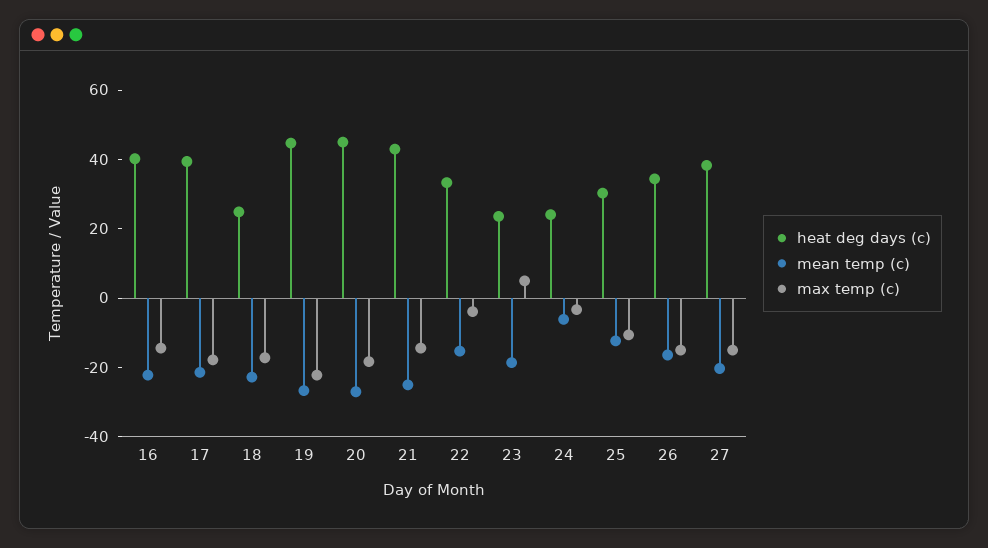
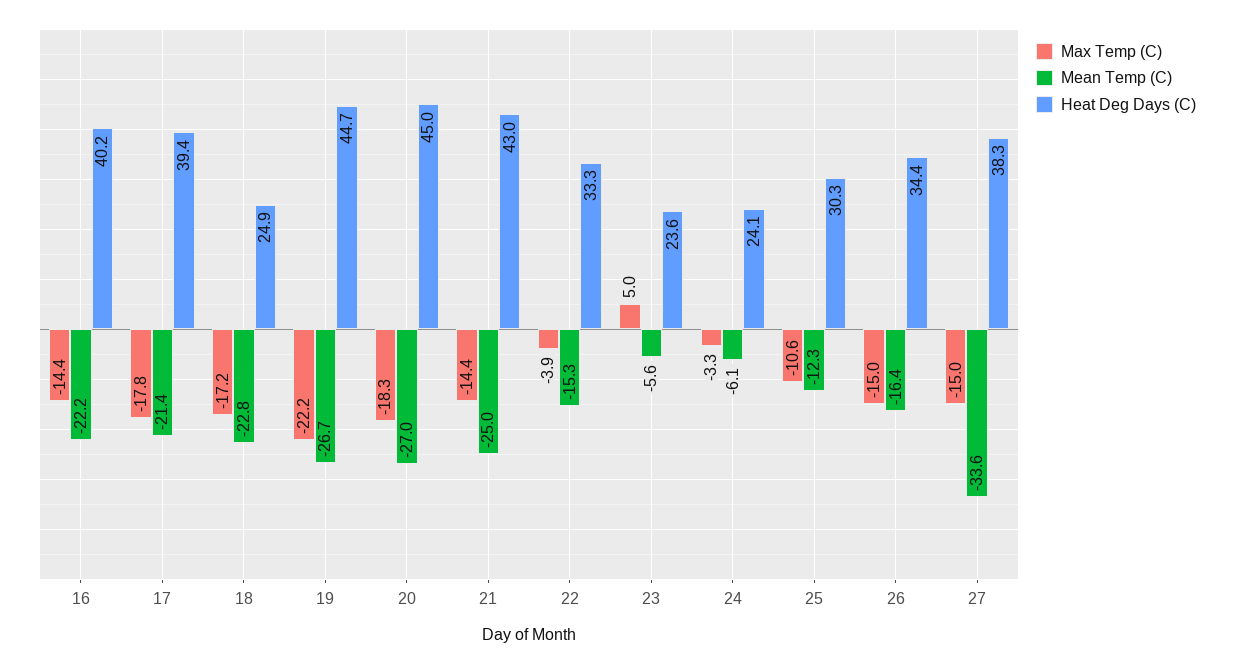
mean temp (c), 23: -20 -> -5.6
mean temp (c), 27: -20 -> -33.6

